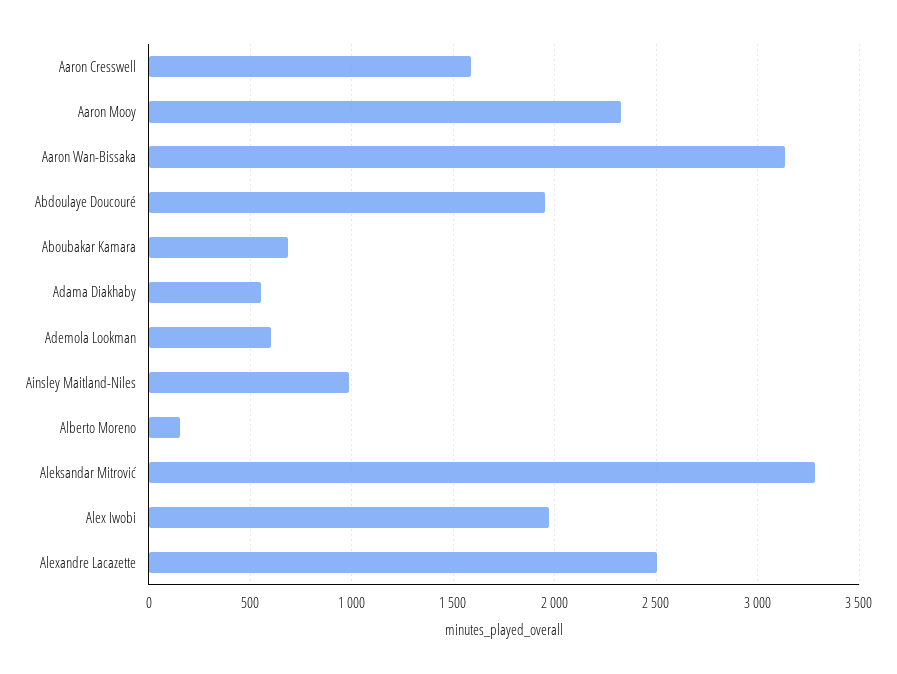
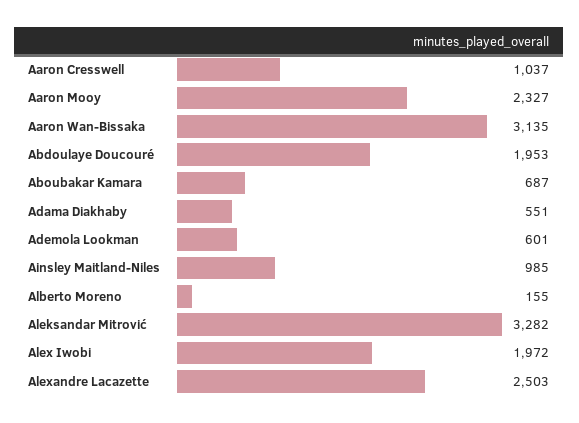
Aaron Cresswell: 1600 -> 1037

